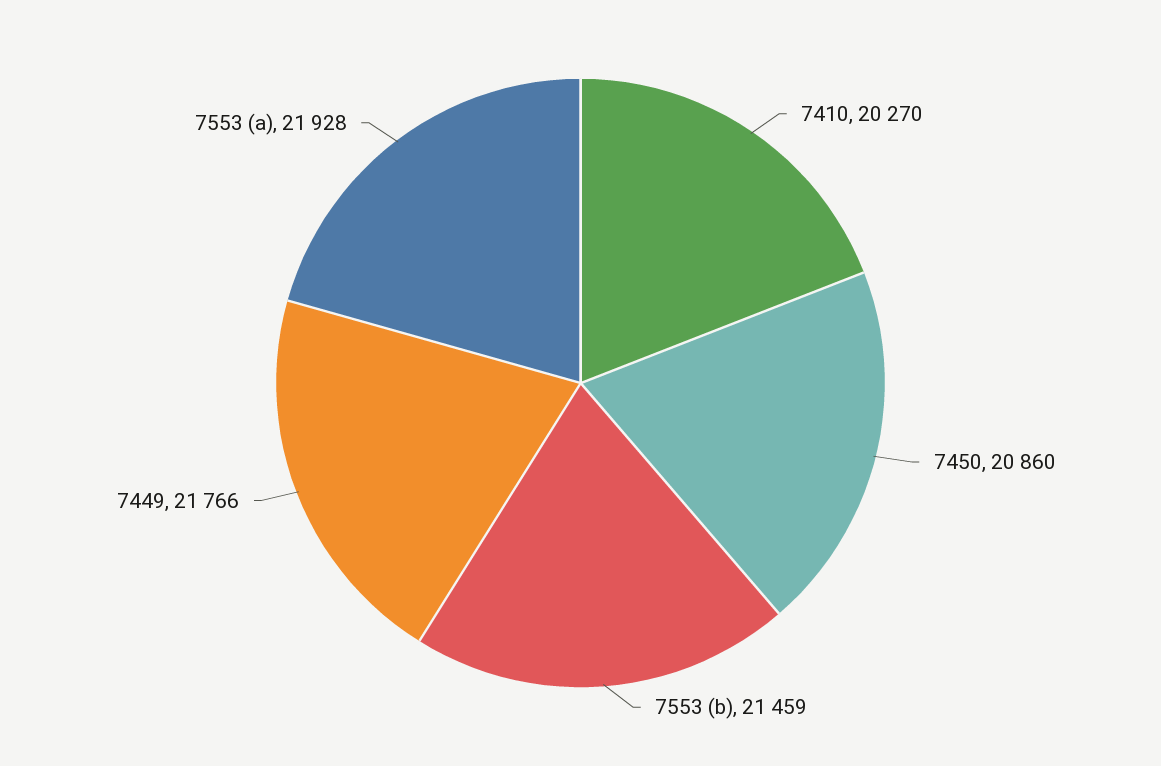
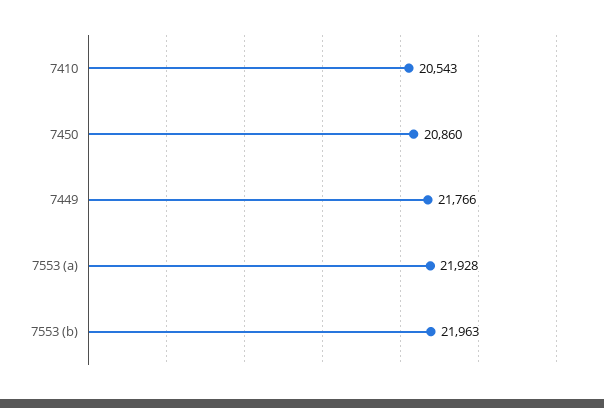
7410: 20270 -> 20543
7553 (b): 21459 -> 21963

